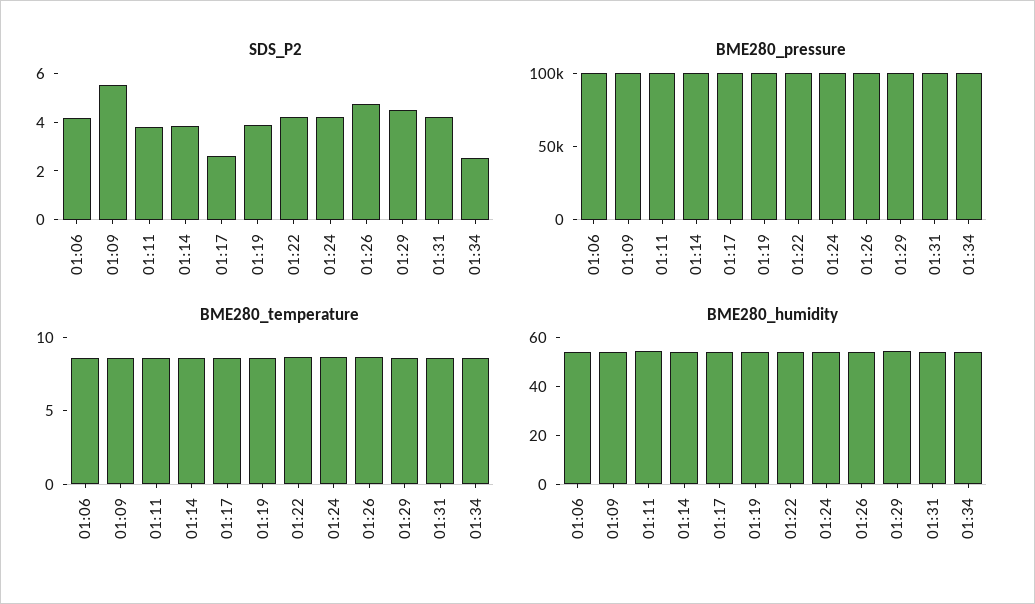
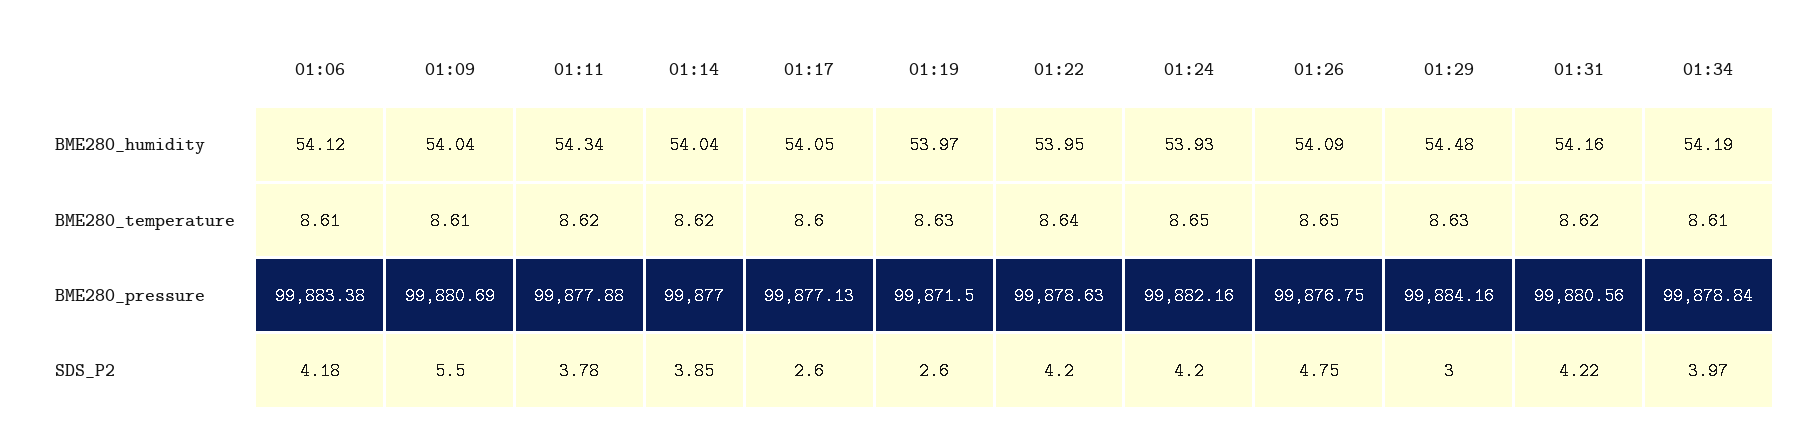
SDS_P2, 01:19: 4 -> 2.6
SDS_P2, 01:29: 4.5 -> 3
SDS_P2, 01:34: 2.5 -> 3.97

